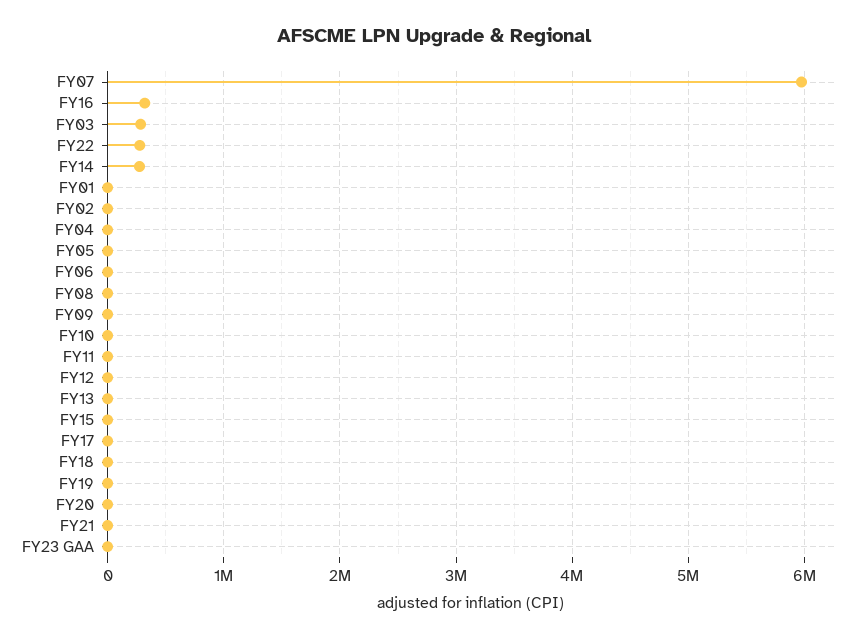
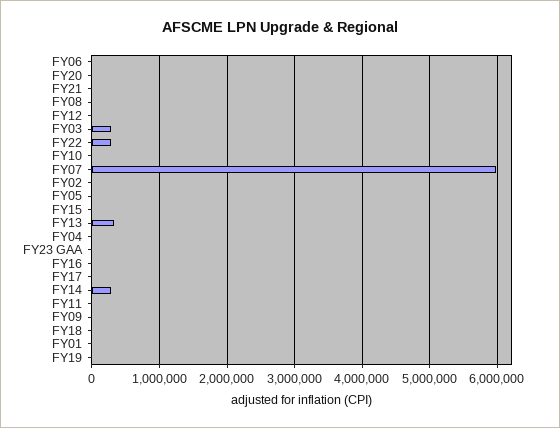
FY16: 300000 -> 0
FY13: 0 -> 300000

